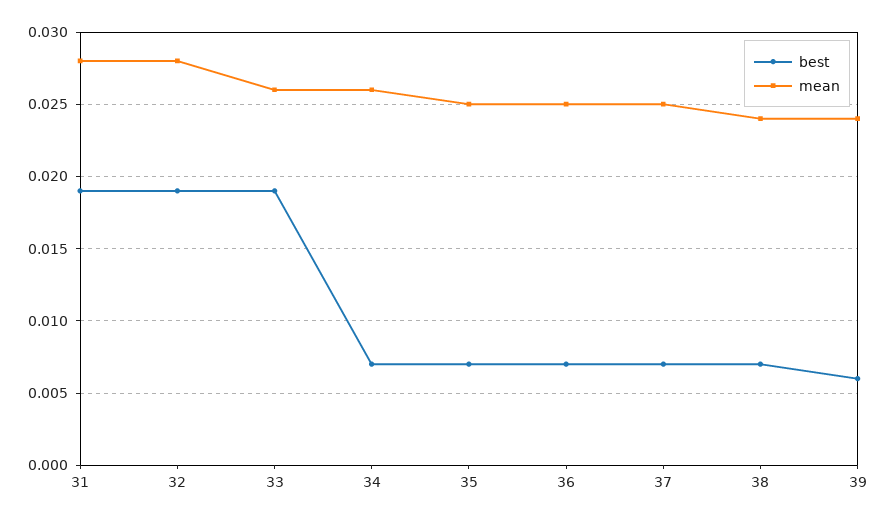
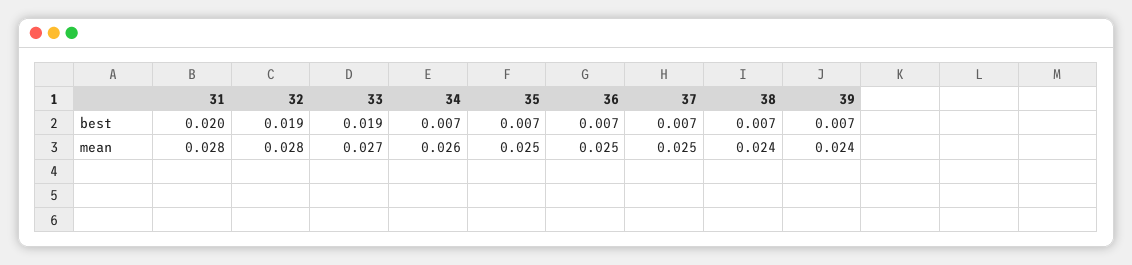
best, 31: 0.019 -> 0.02
mean, 33: 0.026 -> 0.027
best, 39: 0.006 -> 0.007

